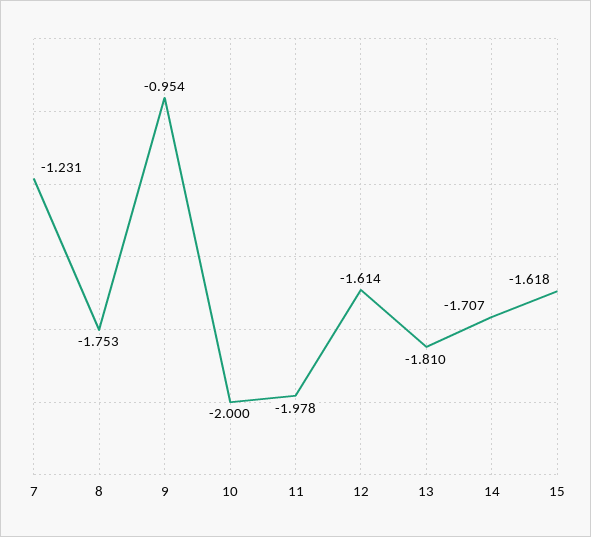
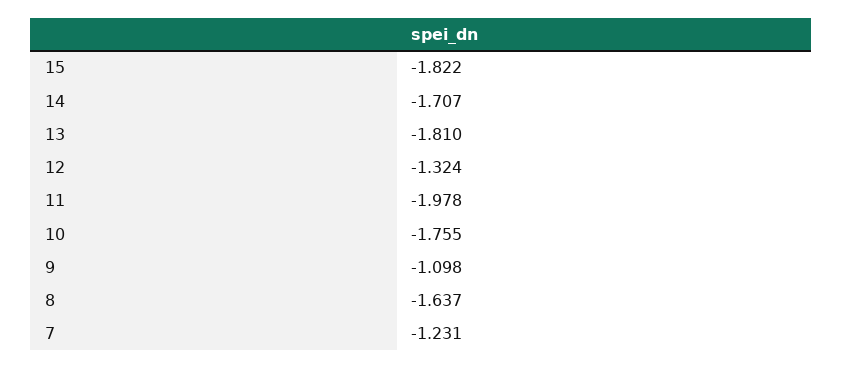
8: -1.753 -> -1.637
9: -0.954 -> -1.098
10: -2 -> -1.755
12: -1.614 -> -1.324
15: -1.618 -> -1.822

